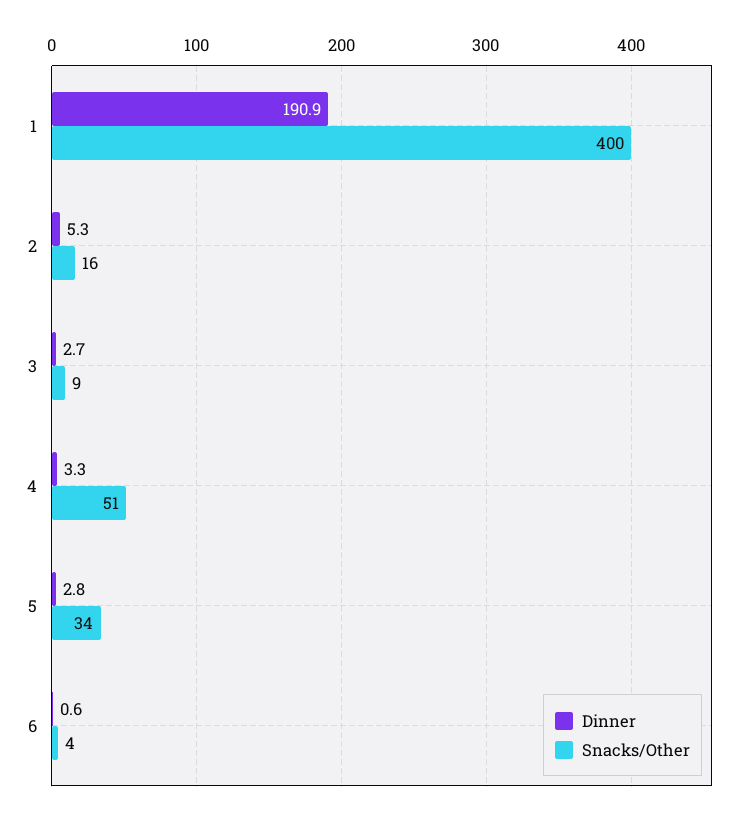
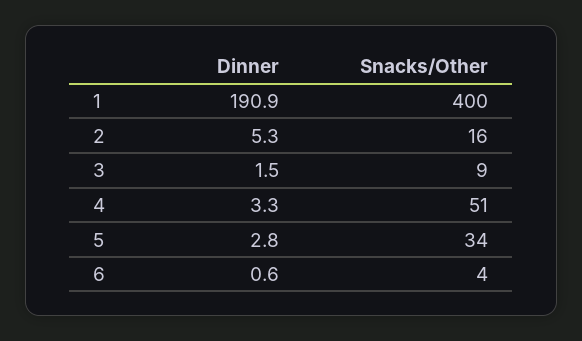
Dinner, 3: 2.7 -> 1.5

